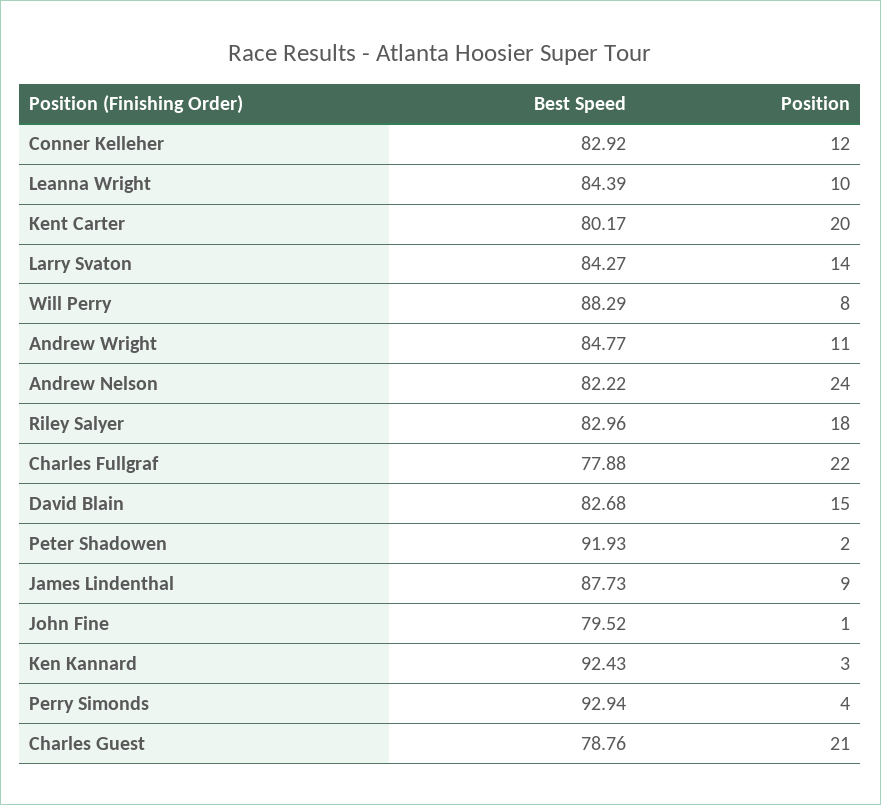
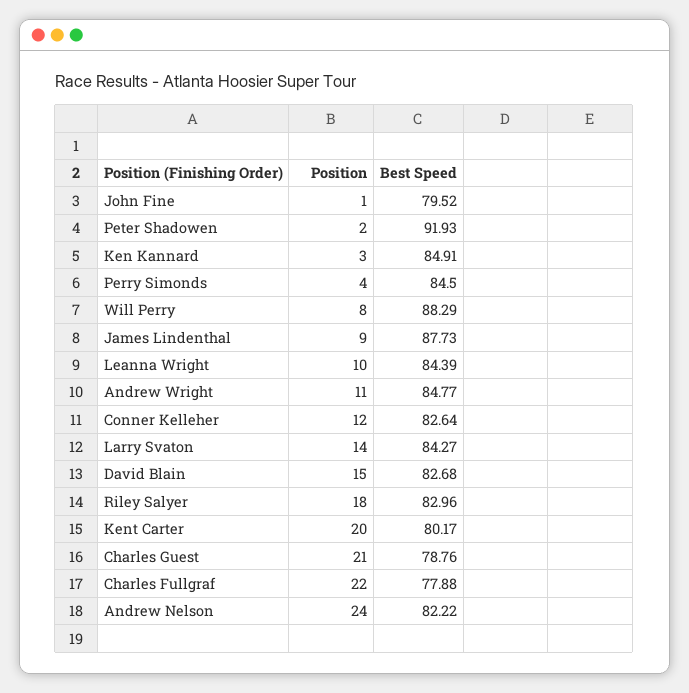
Best Speed, Conner Kelleher: 82.92 -> 82.64
Best Speed, Ken Kannard: 92.43 -> 84.91
Best Speed, Perry Simonds: 92.94 -> 84.5

